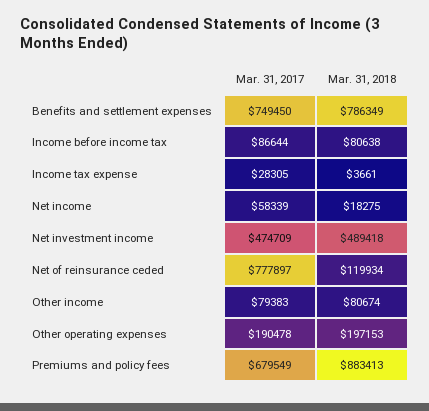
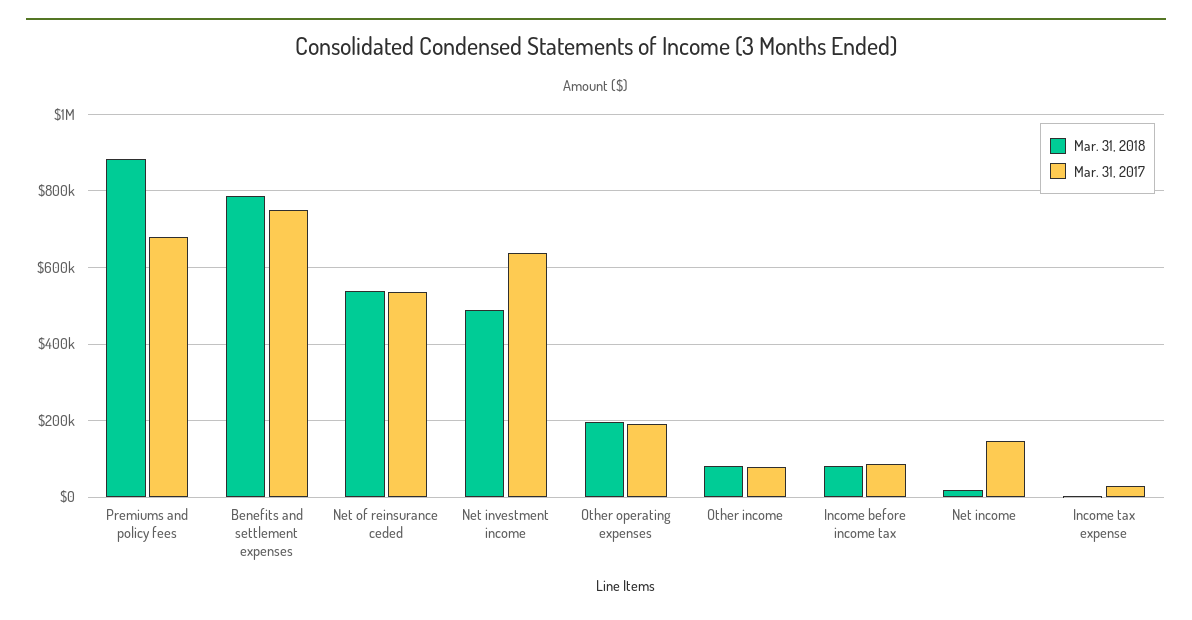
Mar. 31, 2017, Net income: 58339 -> 140000
Mar. 31, 2017, Net investment income: 474709 -> 640000
Mar. 31, 2017, Net of reinsurance ceded: 777897 -> 540000
Mar. 31, 2018, Net of reinsurance ceded: 119934 -> 540000

